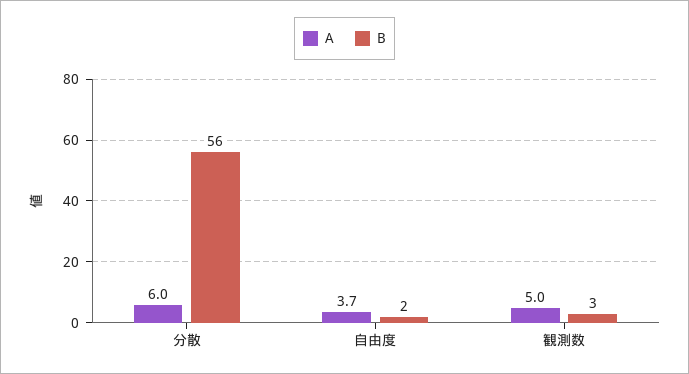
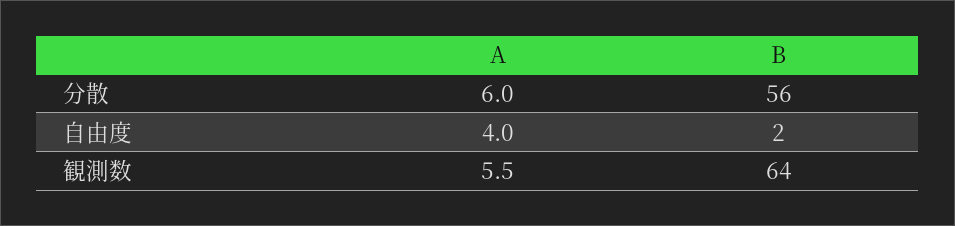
A, 自由度: 3.7 -> 4
A, 観測数: 5 -> 5.5
B, 観測数: 3 -> 64

